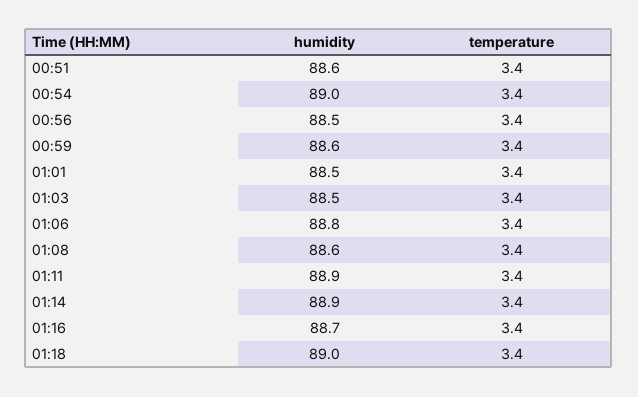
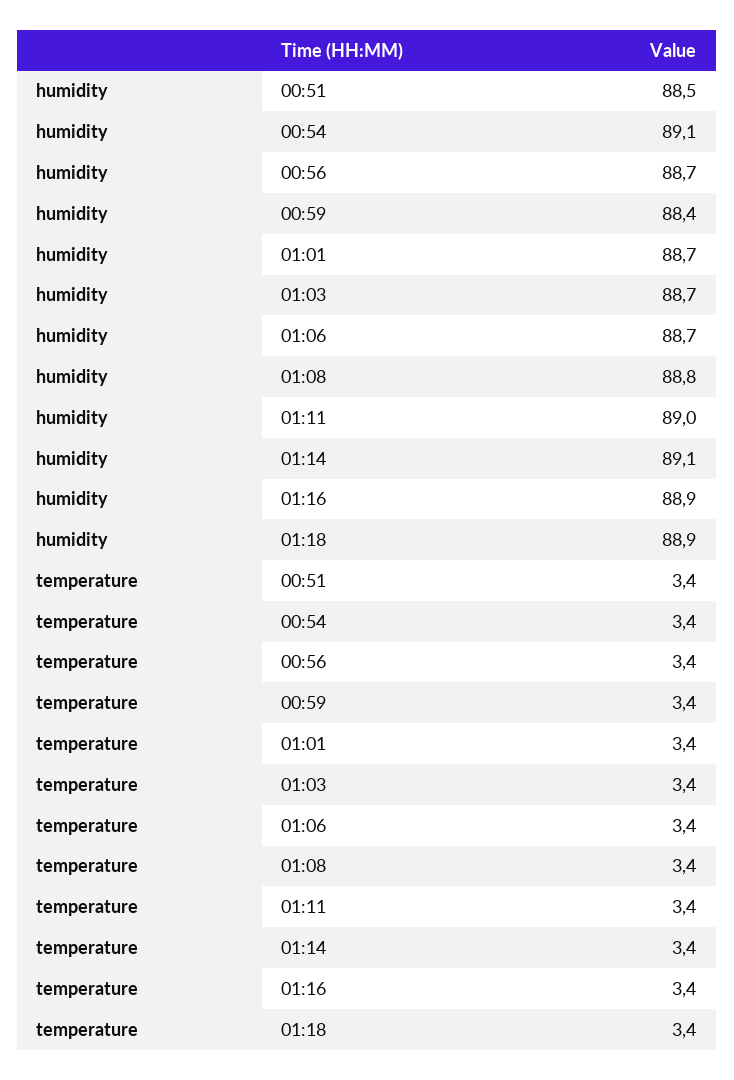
humidity, 00:51: 88.6 -> 88.5
humidity, 00:54: 89 -> 89.1
humidity, 00:56: 88.5 -> 88.7
humidity, 00:59: 88.6 -> 88.4
humidity, 01:01: 88.5 -> 88.7
humidity, 01:03: 88.5 -> 88.7
humidity, 01:06: 88.8 -> 88.7
humidity, 01:08: 88.6 -> 88.8
humidity, 01:11: 88.9 -> 89
humidity, 01:14: 88.9 -> 89.1
humidity, 01:16: 88.7 -> 88.9
humidity, 01:18: 89 -> 88.9

